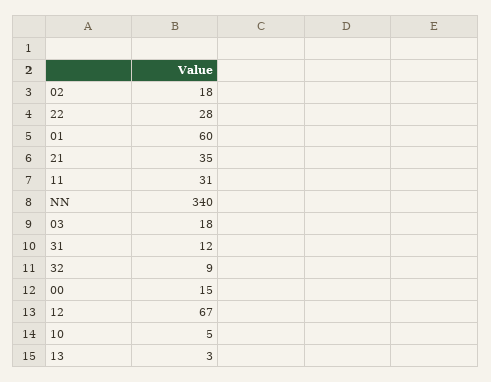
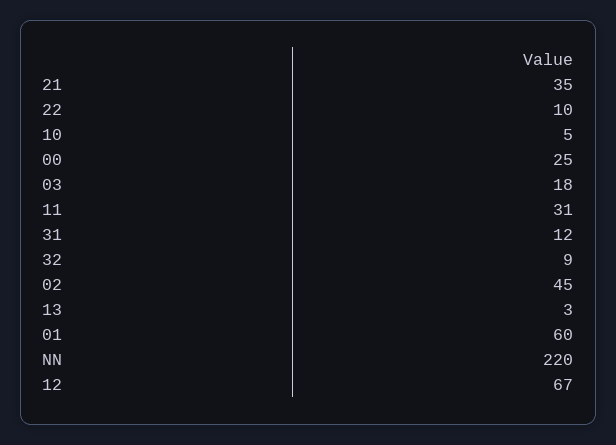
02: 18 -> 45
22: 28 -> 10
NN: 340 -> 220
00: 15 -> 25

